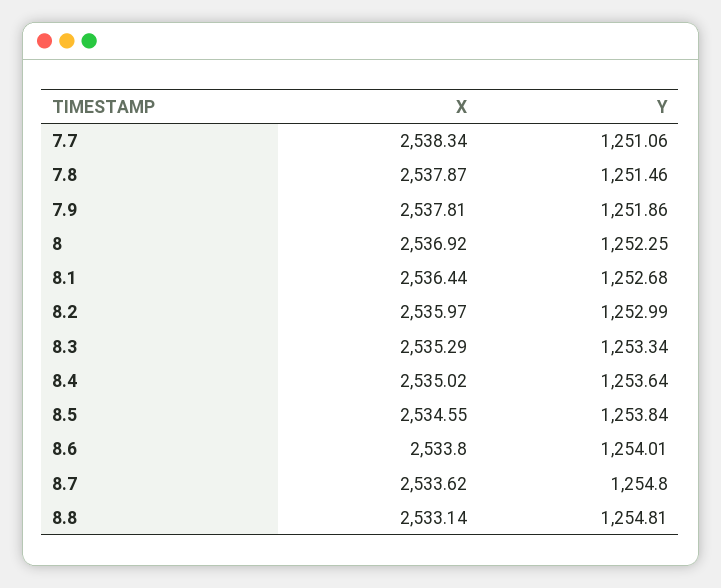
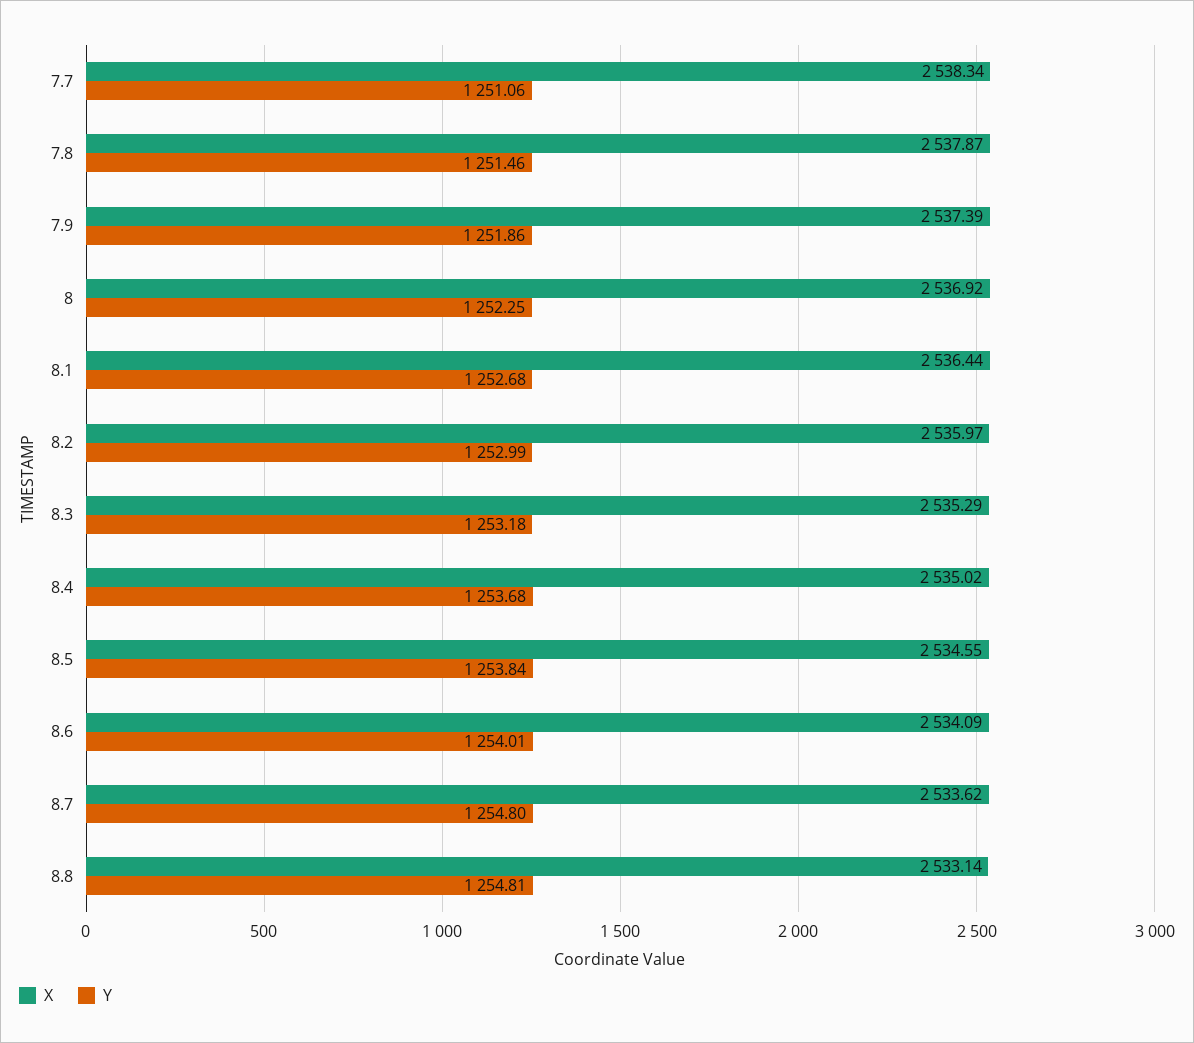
X, 7.9: 2537.81 -> 2537.39
Y, 8.3: 1253.34 -> 1253.18
Y, 8.4: 1253.64 -> 1253.68
X, 8.6: 2533.8 -> 2534.09

